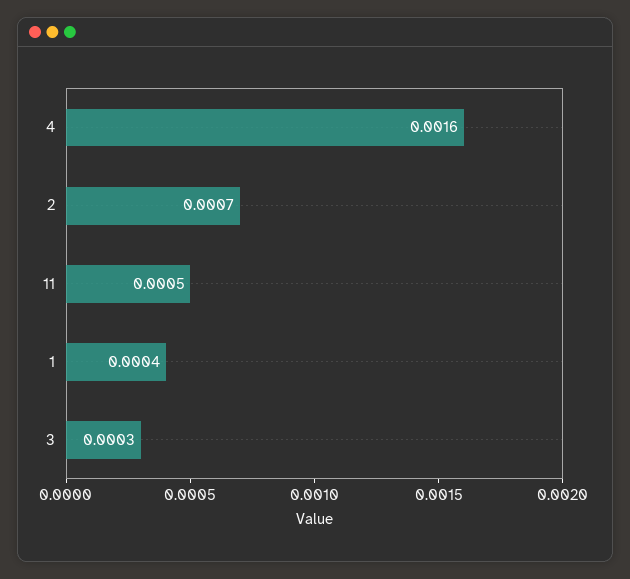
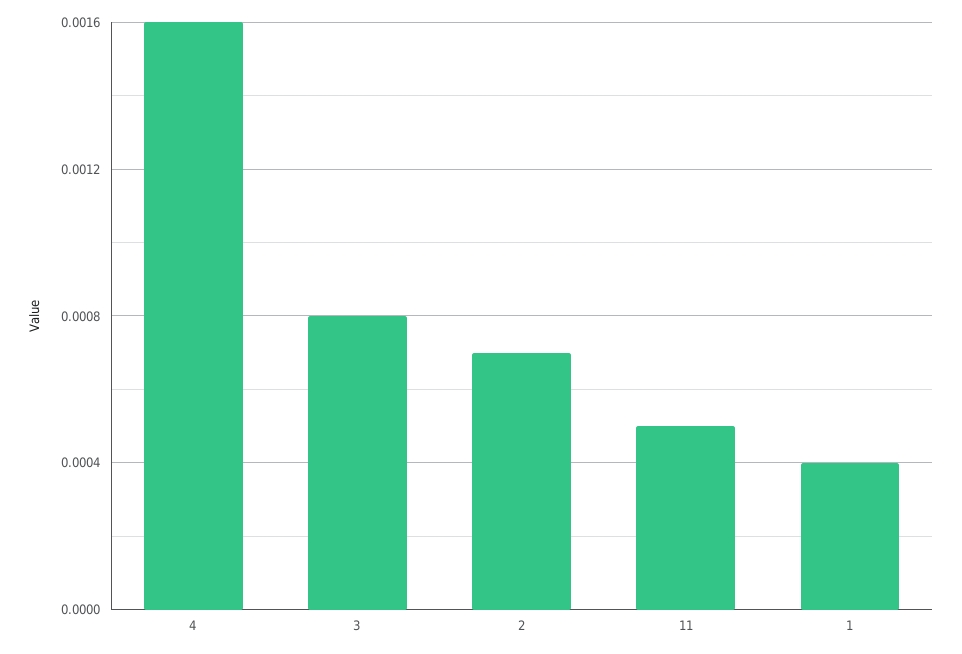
3: 0.0003 -> 0.0008

